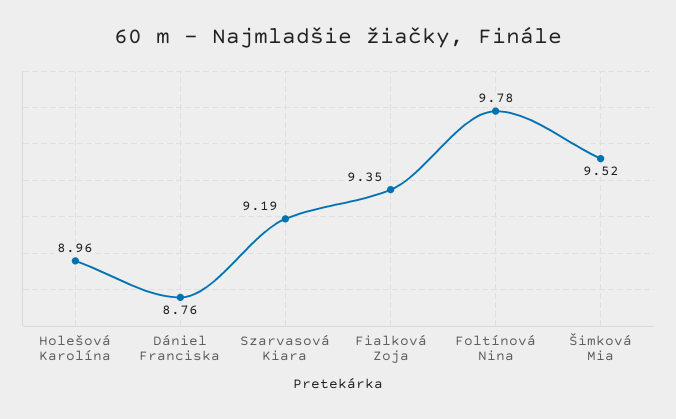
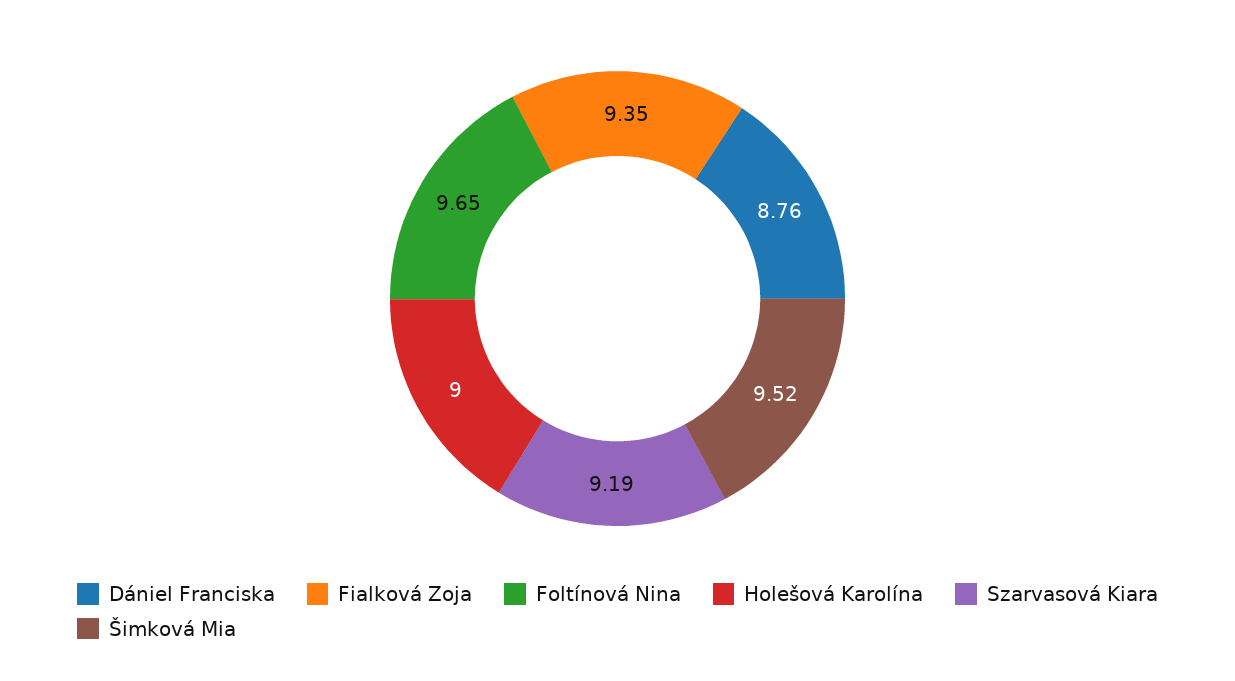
Holešová Karolína: 8.96 -> 9
Foltínová Nina: 9.78 -> 9.65

